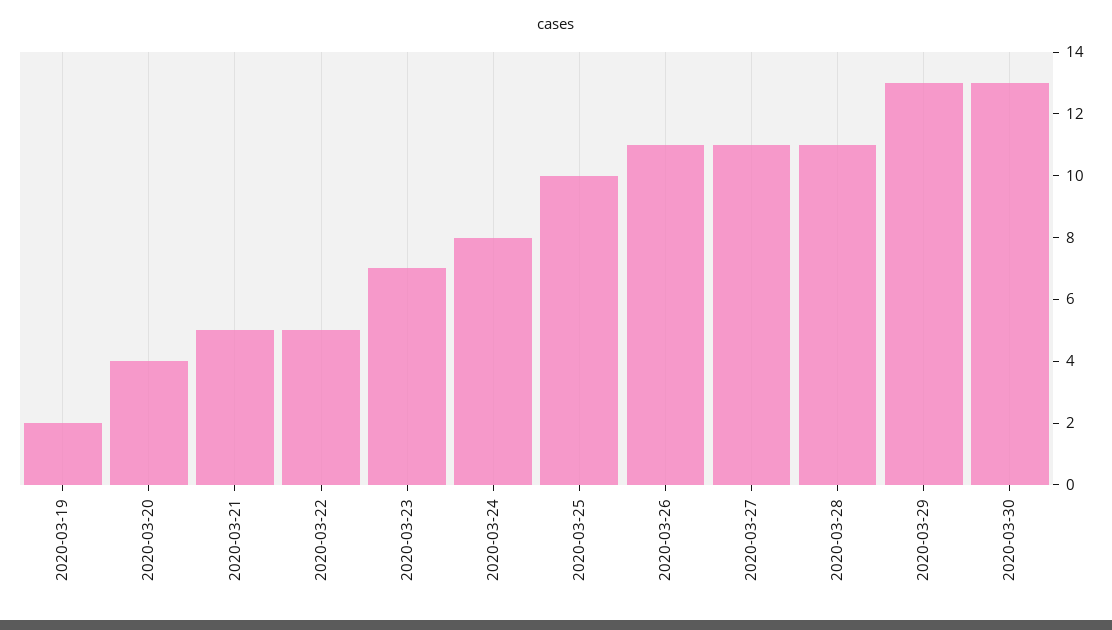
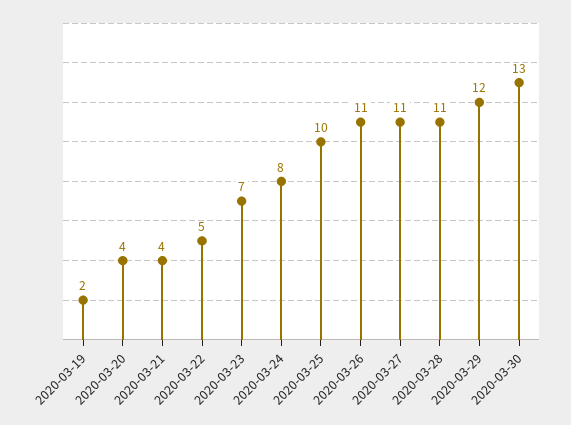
2020-03-21: 5 -> 4
2020-03-29: 13 -> 12

